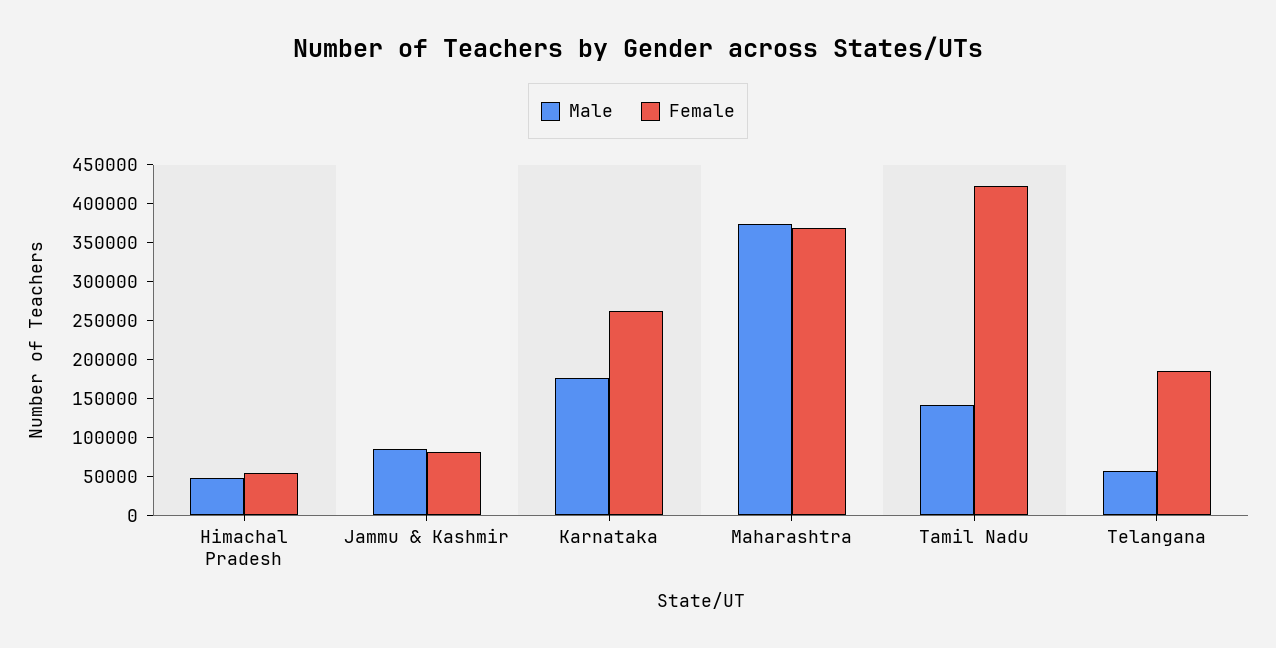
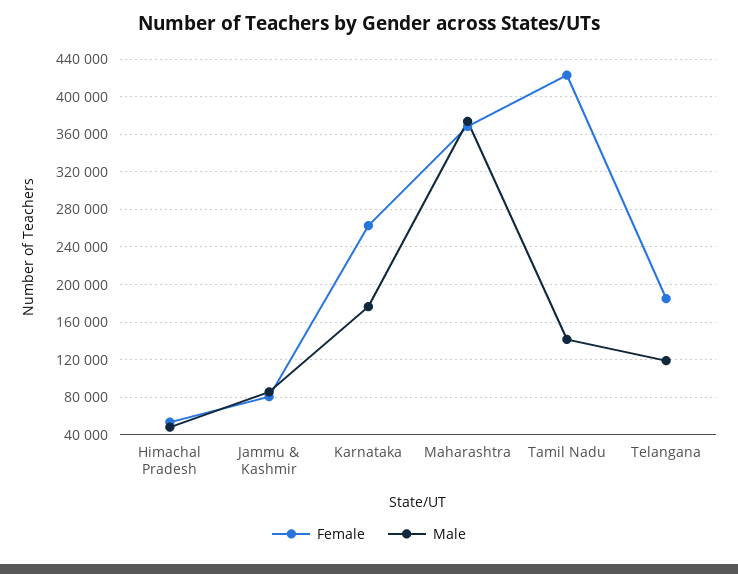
Male, Telangana: 50000 -> 120000

